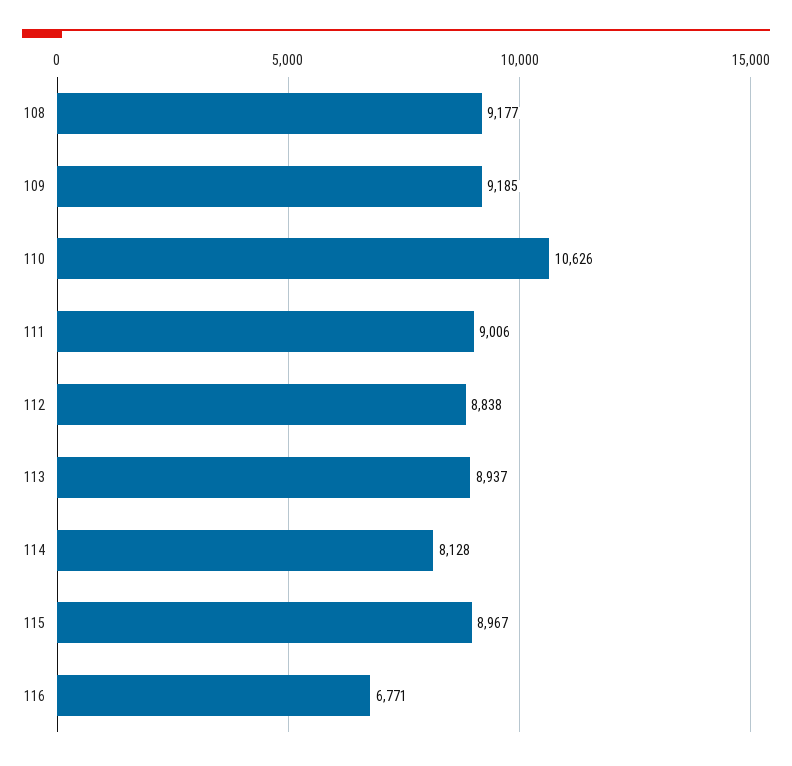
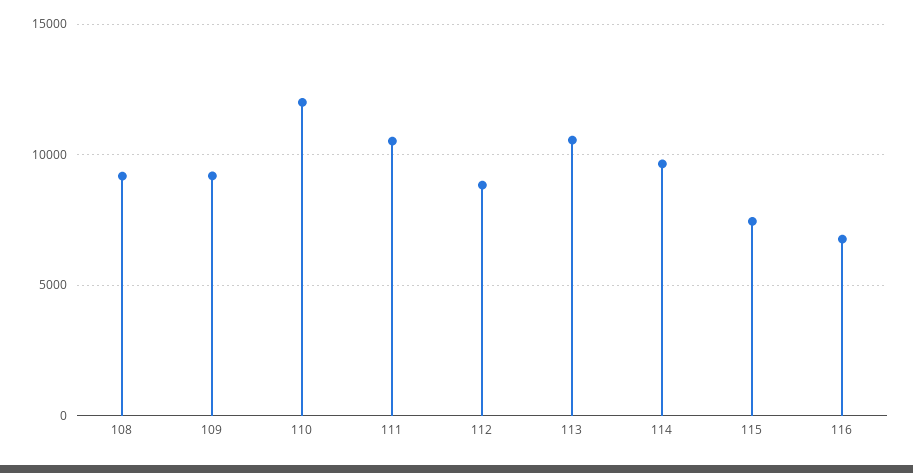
110: 10626 -> 12000
111: 9006 -> 10500
113: 8937 -> 10500
114: 8128 -> 9500
115: 8967 -> 7500

